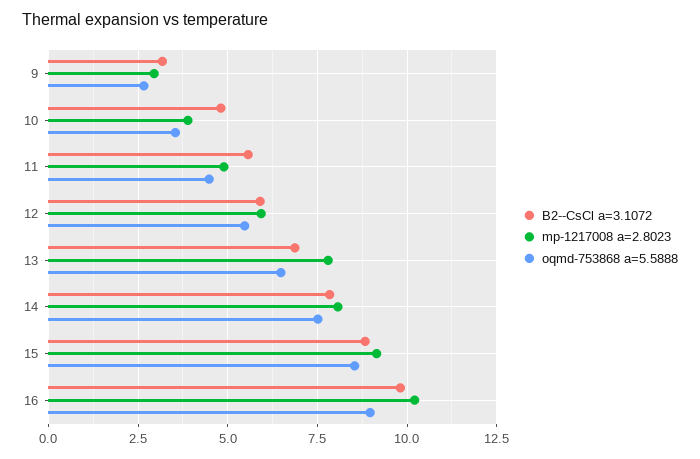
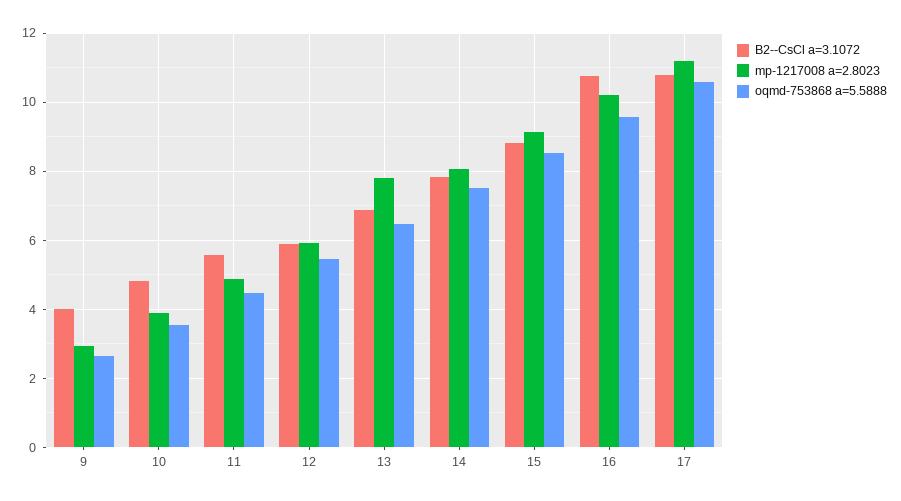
B2--CsCl a=3.1072, 9: 3.25 -> 4
B2--CsCl a=3.1072, 16: 9.75 -> 10.8
oqmd-753868 a=5.5888, 16: 9 -> 9.6
B2--CsCl a=3.1072, 17: none -> 10.8
mp-1217008 a=2.8023, 17: none -> 11.2
oqmd-753868 a=5.5888, 17: none -> 10.6

